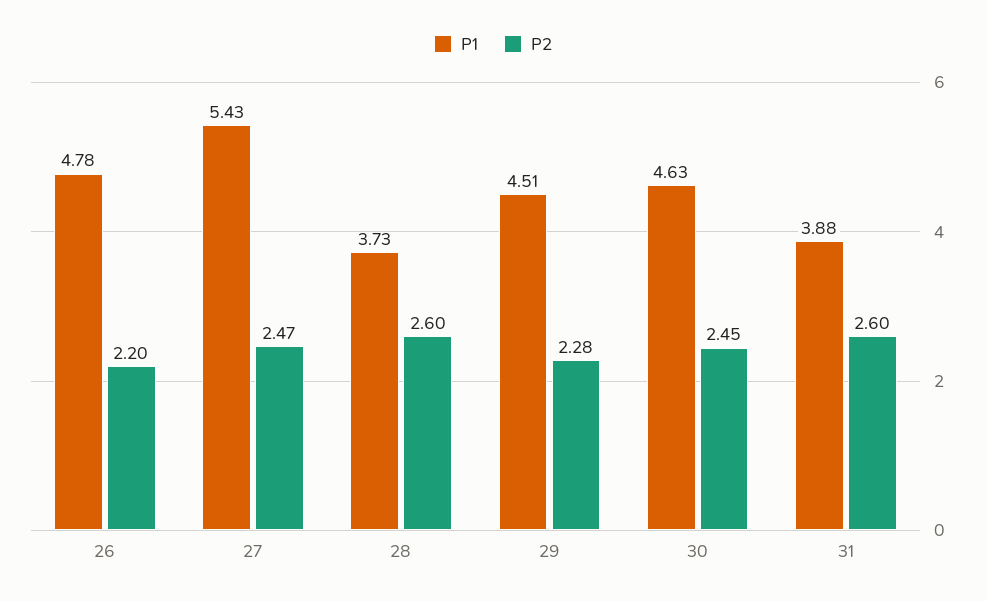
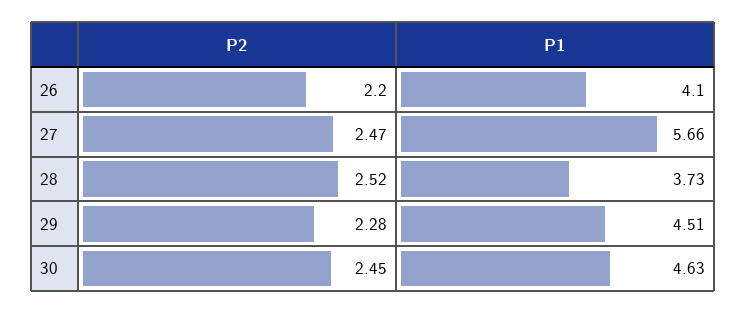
P1, 26: 4.78 -> 4.1
P1, 27: 5.43 -> 5.66
P2, 28: 2.6 -> 2.52
P1, 31: 3.88 -> none
P2, 31: 2.6 -> none

